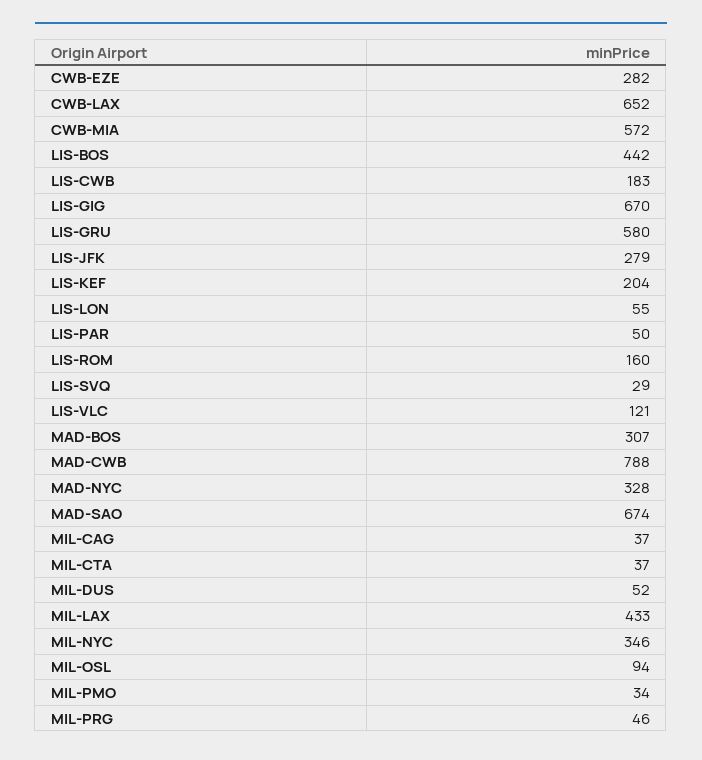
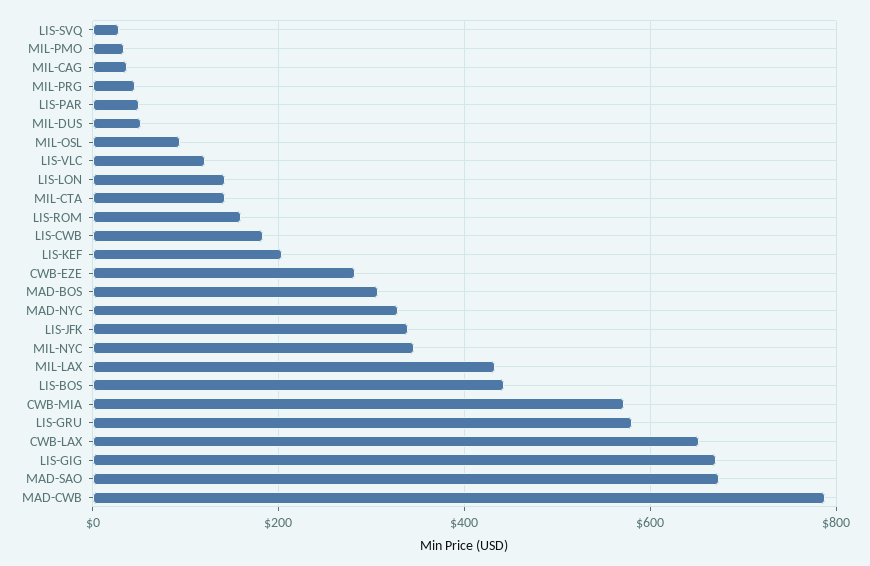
LIS-JFK: 279 -> 340
LIS-LON: 55 -> 140
MIL-CTA: 37 -> 140

